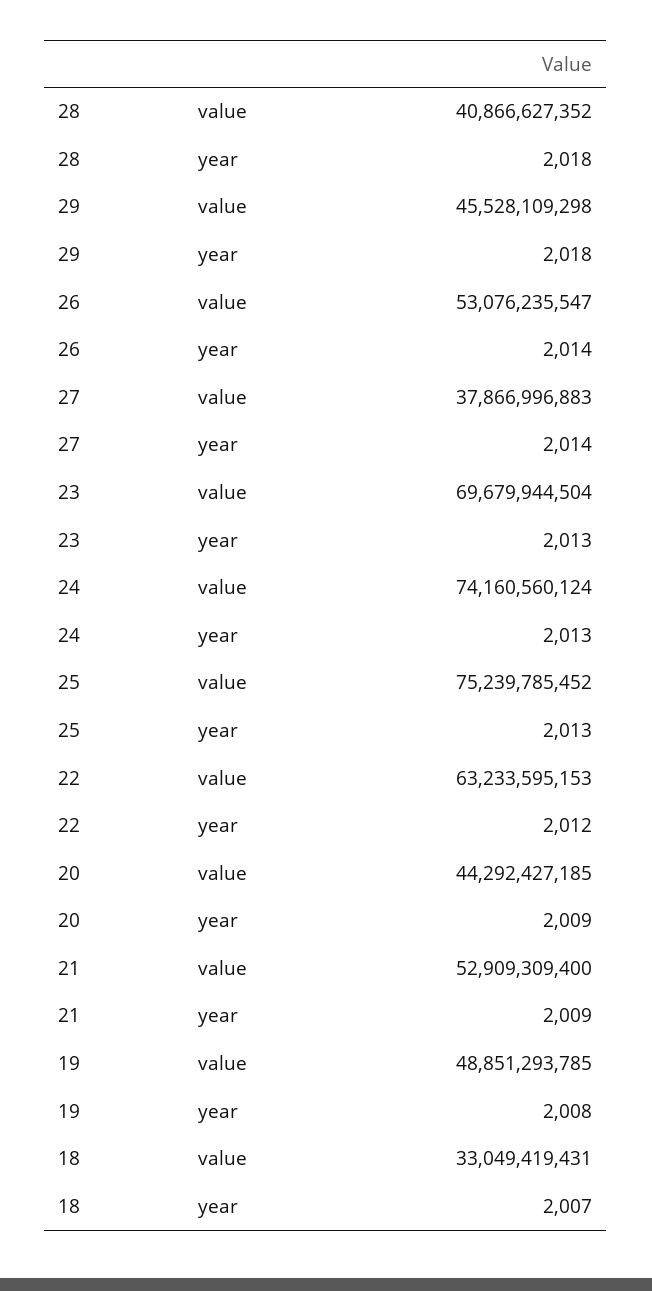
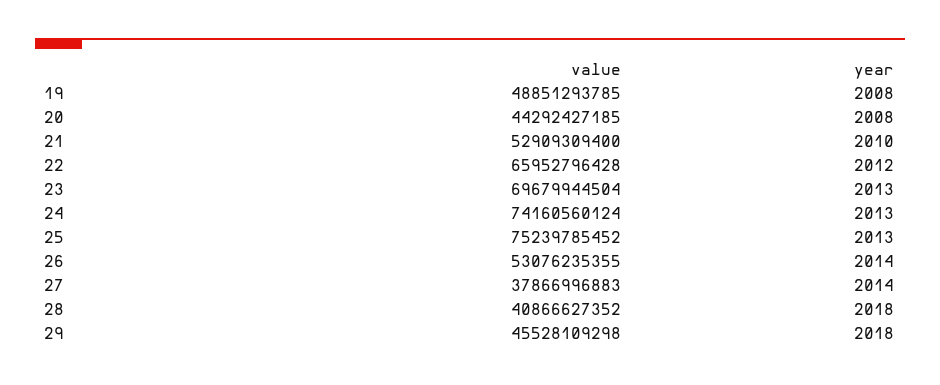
26, value: 53076235547 -> 53076235355
22, value: 63233595153 -> 65952796428
20, year: 2009 -> 2008
21, year: 2009 -> 2010
18, value: 33049419431 -> none
18, year: 2007 -> none

